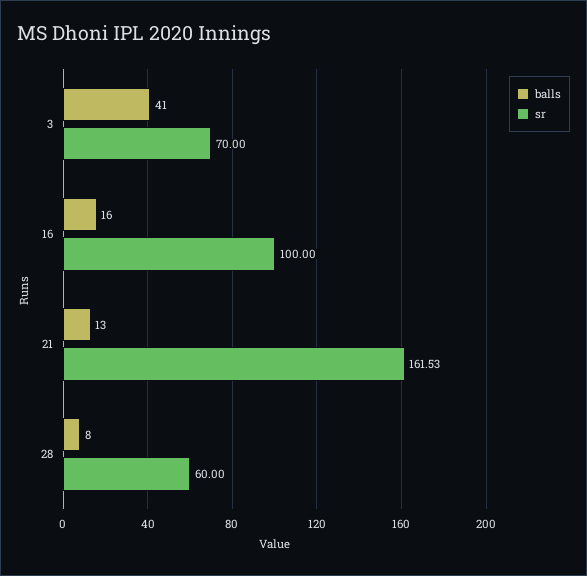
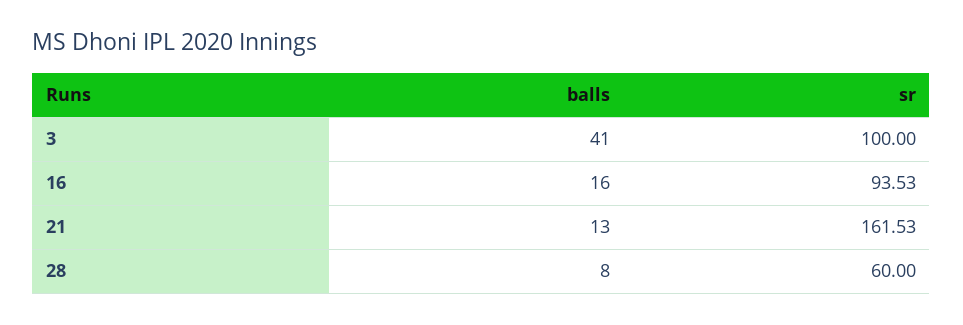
sr, 3: 70 -> 100
sr, 16: 100 -> 93.53

